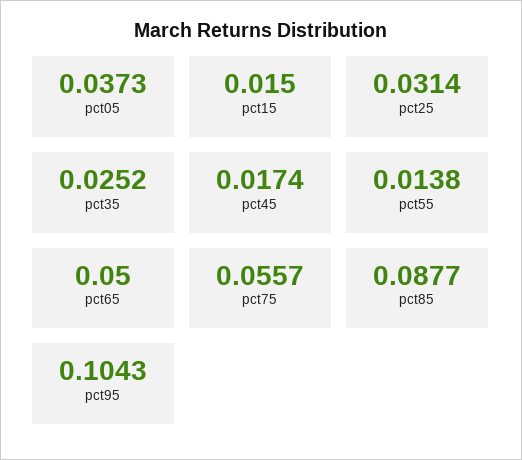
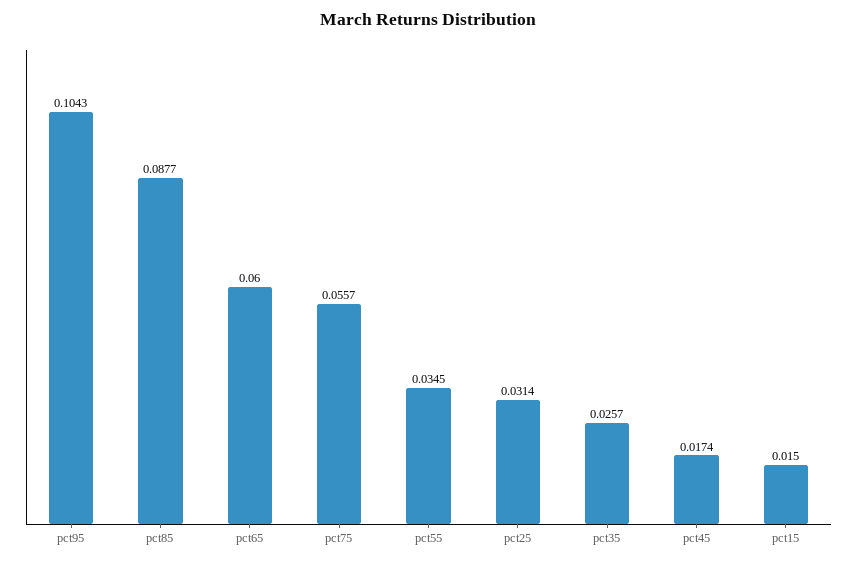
pct05: 0.0373 -> none
pct35: 0.0252 -> 0.0257
pct55: 0.0138 -> 0.0345
pct65: 0.05 -> 0.06

